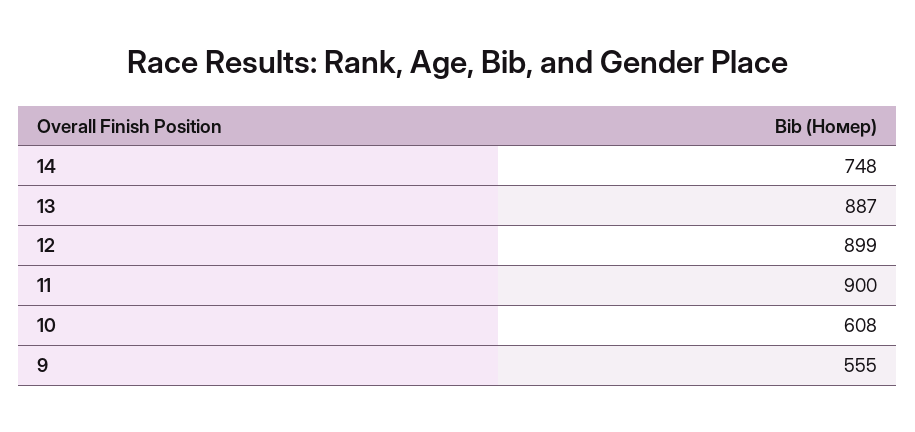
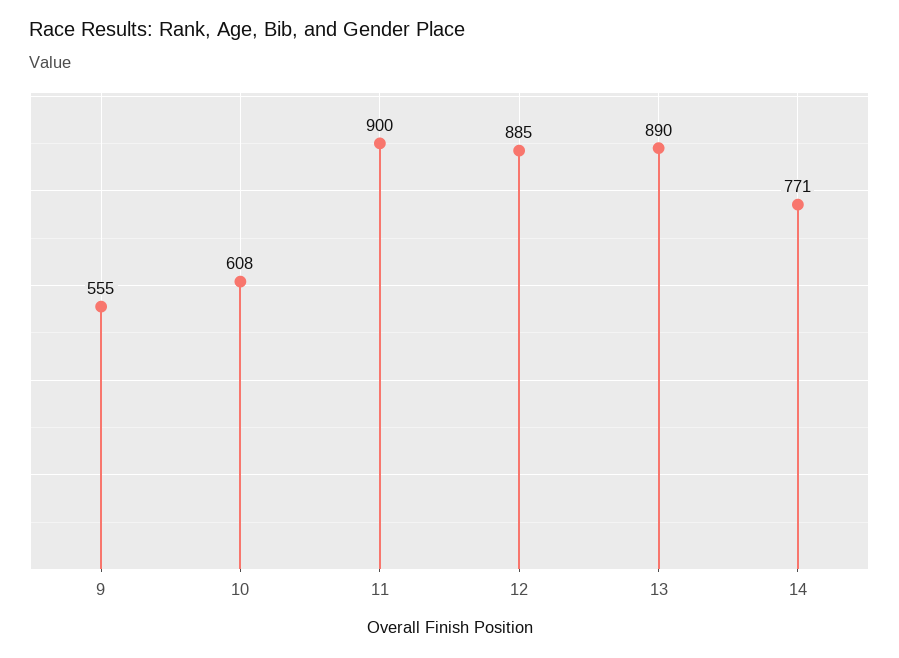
14: 748 -> 771
13: 887 -> 890
12: 899 -> 885

